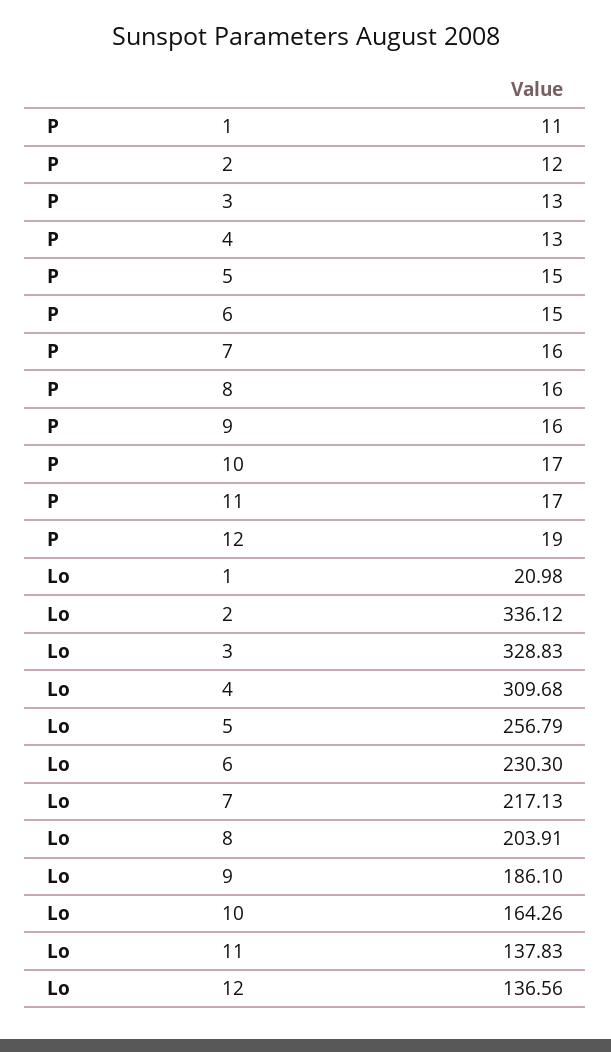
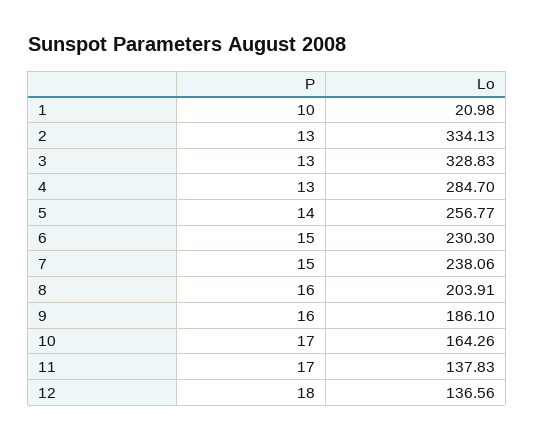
P, 1: 11 -> 10
P, 2: 12 -> 13
P, 5: 15 -> 14
P, 7: 16 -> 15
P, 12: 19 -> 18
Lo, 2: 336.12 -> 334.13
Lo, 4: 309.68 -> 284.7
Lo, 5: 256.79 -> 256.77
Lo, 7: 217.13 -> 238.06

